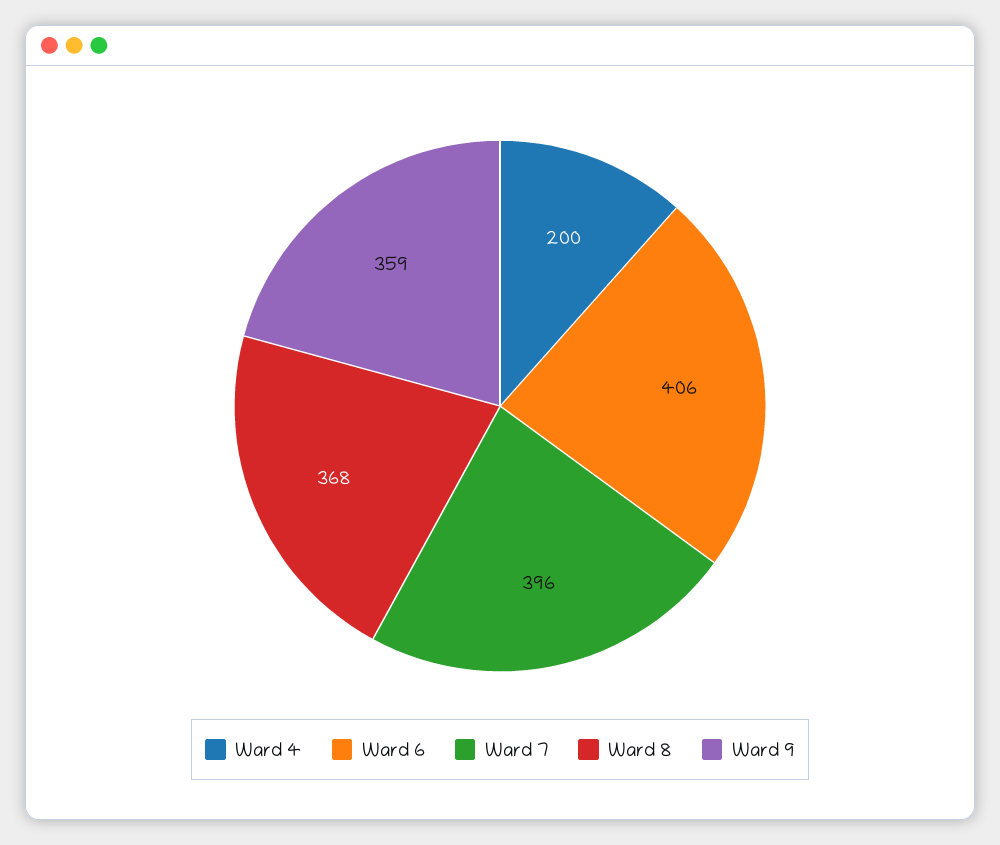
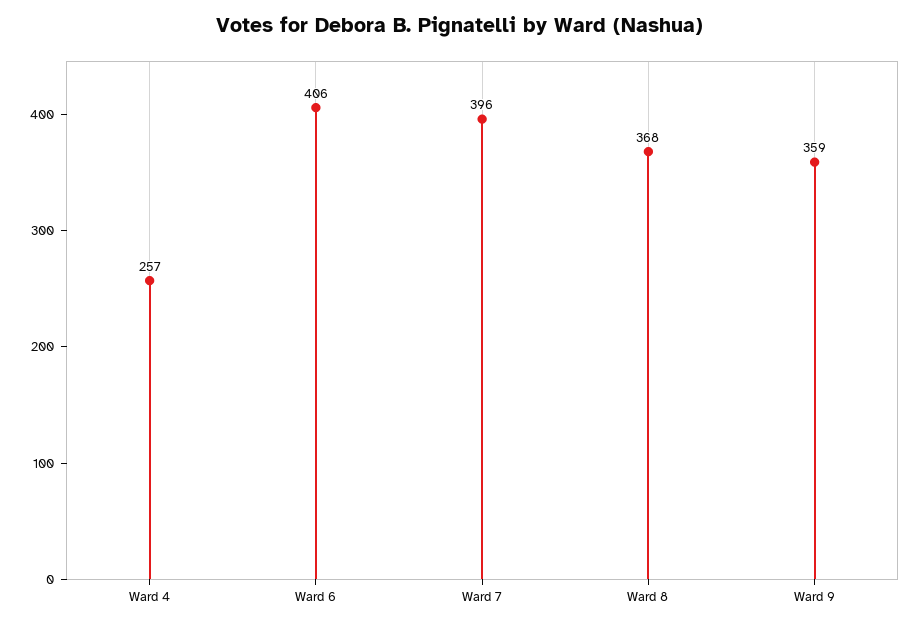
Ward 4: 200 -> 257

